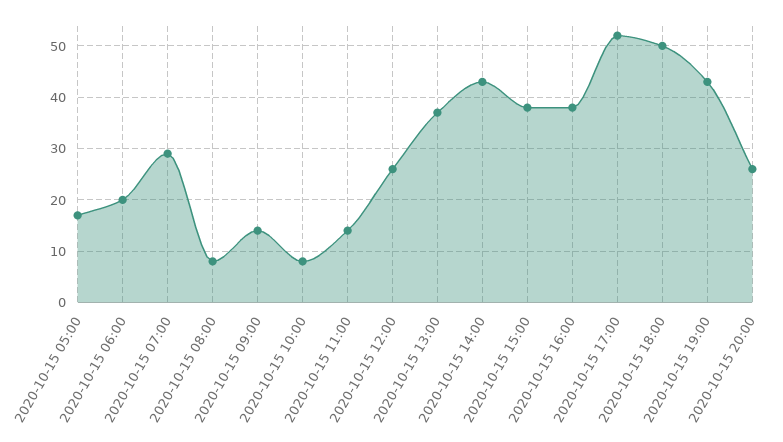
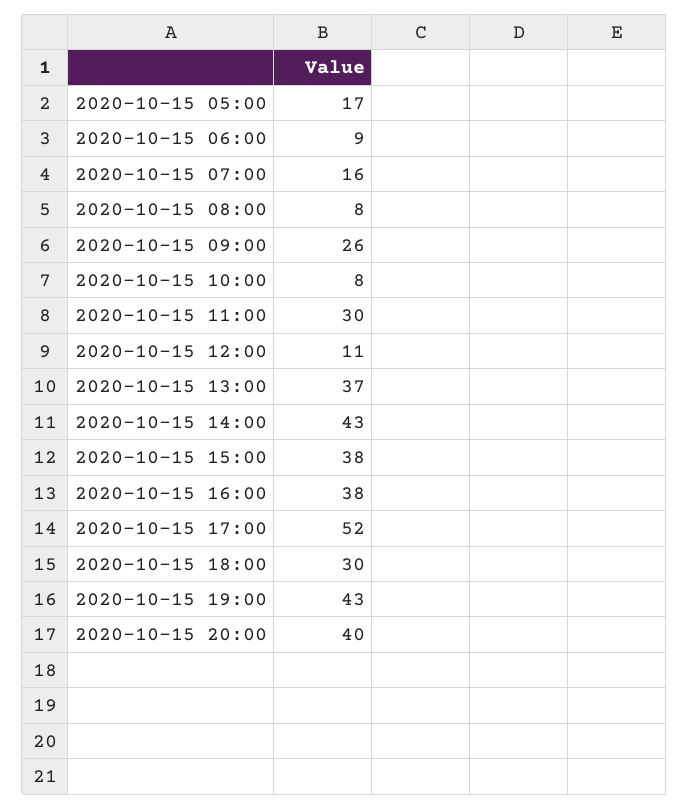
2020-10-15 06:00: 20 -> 9
2020-10-15 07:00: 30 -> 16
2020-10-15 09:00: 15 -> 26
2020-10-15 11:00: 15 -> 30
2020-10-15 12:00: 25 -> 11
2020-10-15 18:00: 50 -> 30
2020-10-15 20:00: 25 -> 40

